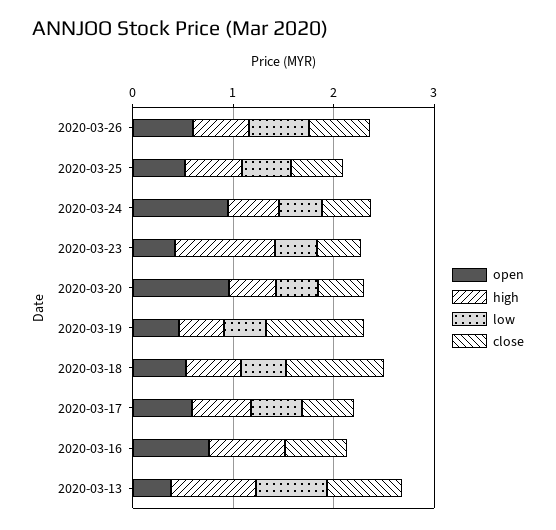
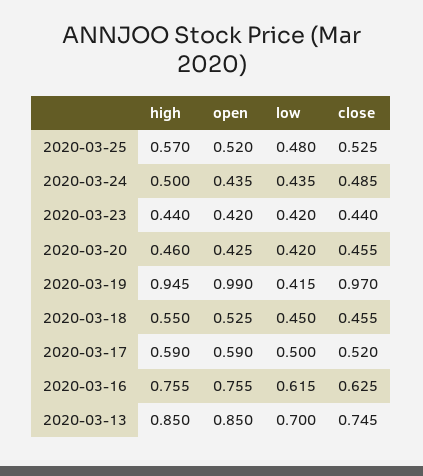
open, 2020-03-26: 0.6 -> none
high, 2020-03-26: 0.6 -> none
low, 2020-03-26: 0.6 -> none
close, 2020-03-26: 0.6 -> none
open, 2020-03-24: 1 -> 0.435
high, 2020-03-23: 1 -> 0.44
open, 2020-03-20: 1 -> 0.425
open, 2020-03-19: 0.4 -> 0.99
high, 2020-03-19: 0.4 -> 0.945
close, 2020-03-18: 1 -> 0.455
low, 2020-03-16: 0 -> 0.615
open, 2020-03-13: 0.4 -> 0.85

